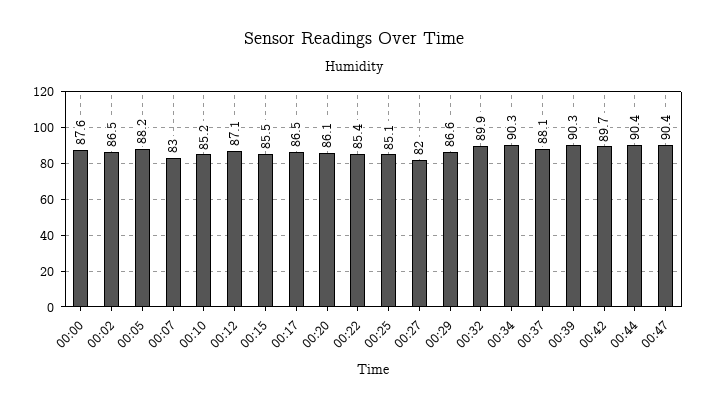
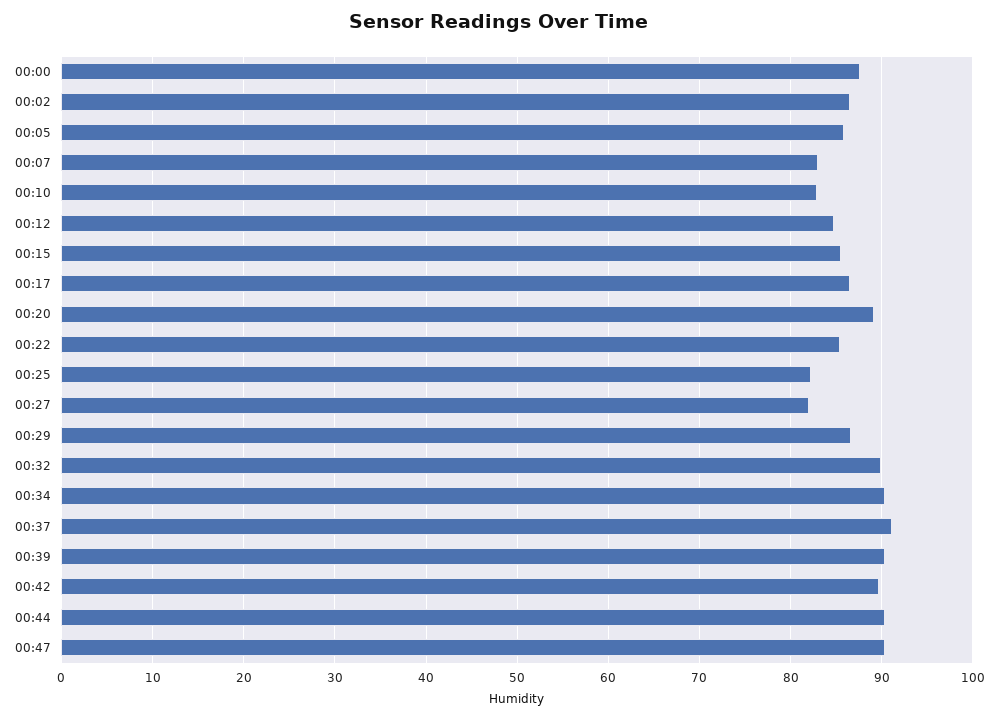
00:05: 88.2 -> 86
00:10: 85.2 -> 83
00:12: 87.1 -> 85
00:20: 86.1 -> 89
00:25: 85.1 -> 82
00:37: 88.1 -> 91

